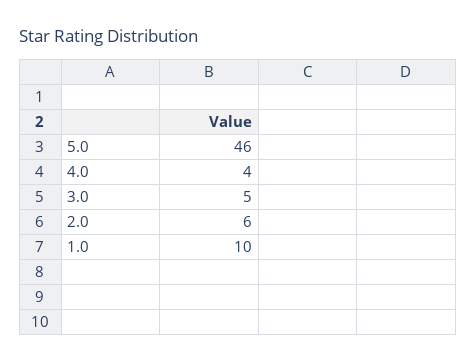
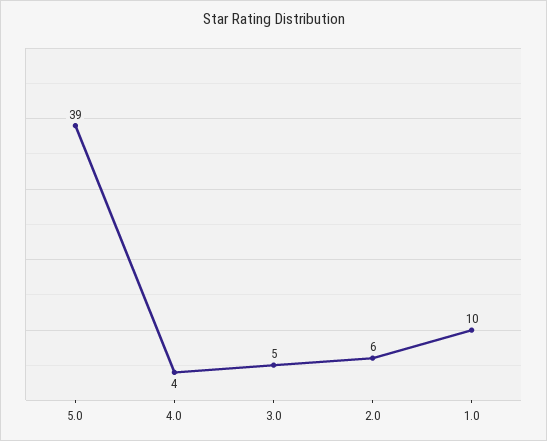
5.0: 46 -> 39

